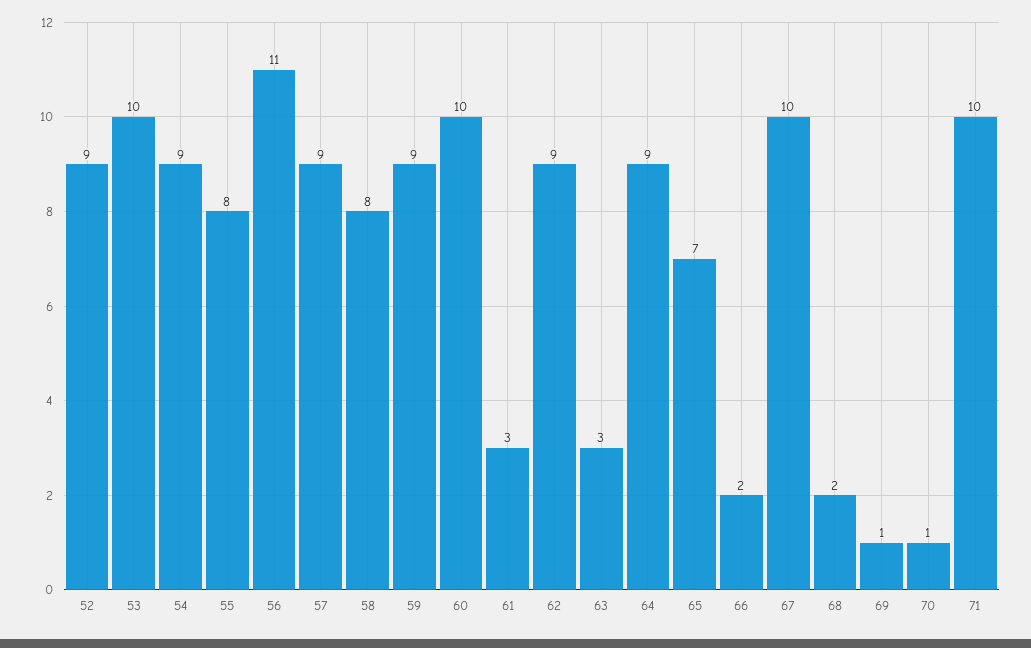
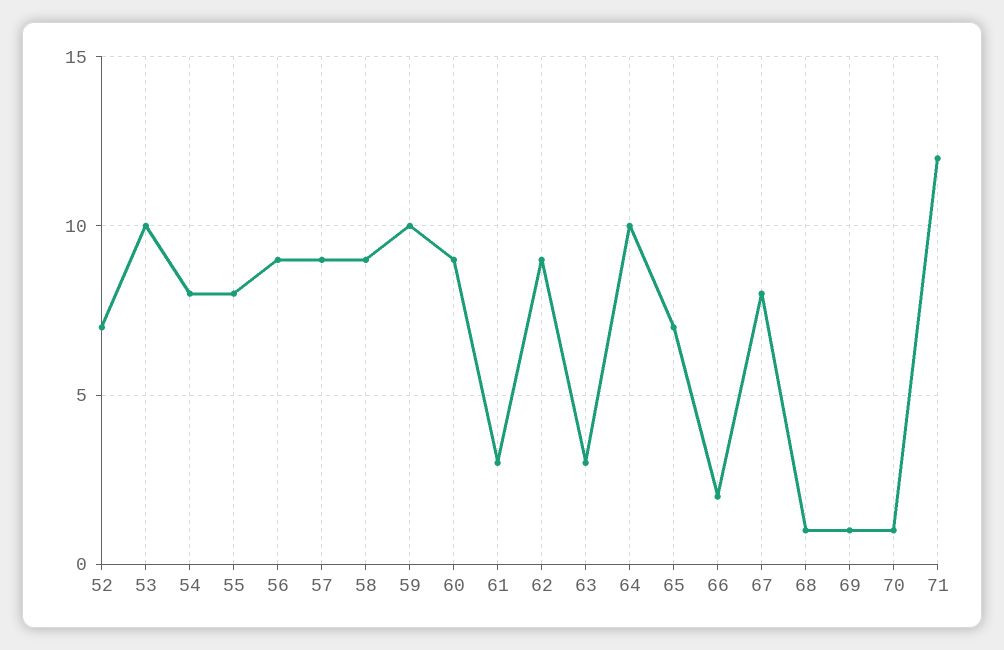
52: 9 -> 7
54: 9 -> 8
56: 11 -> 9
58: 8 -> 9
59: 9 -> 10
60: 10 -> 9
64: 9 -> 10
67: 10 -> 8
68: 2 -> 1
71: 10 -> 12

